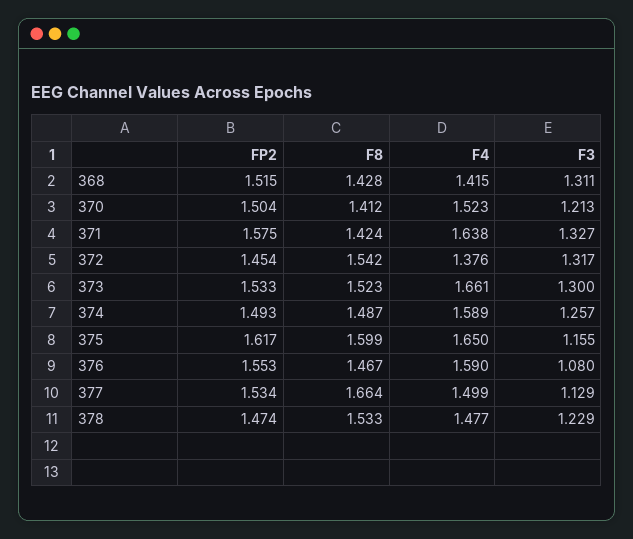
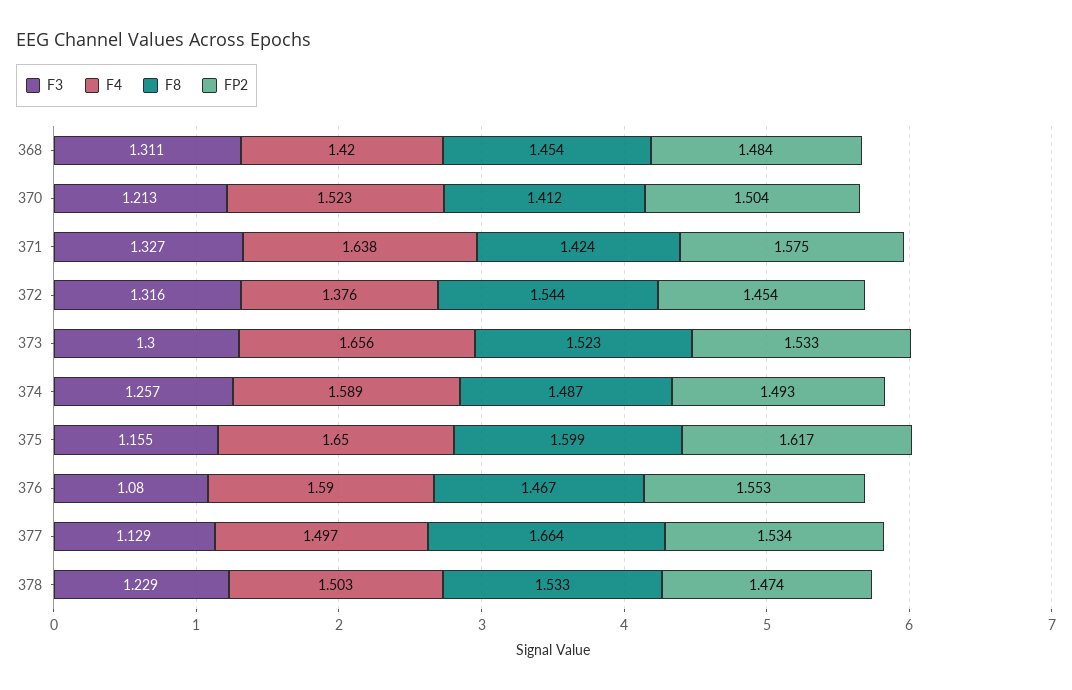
FP2, 368: 1.515 -> 1.484
F8, 368: 1.428 -> 1.454
F4, 368: 1.415 -> 1.42
F8, 372: 1.542 -> 1.544
F3, 372: 1.317 -> 1.316
F4, 373: 1.661 -> 1.656
F4, 377: 1.499 -> 1.497
F4, 378: 1.477 -> 1.503

